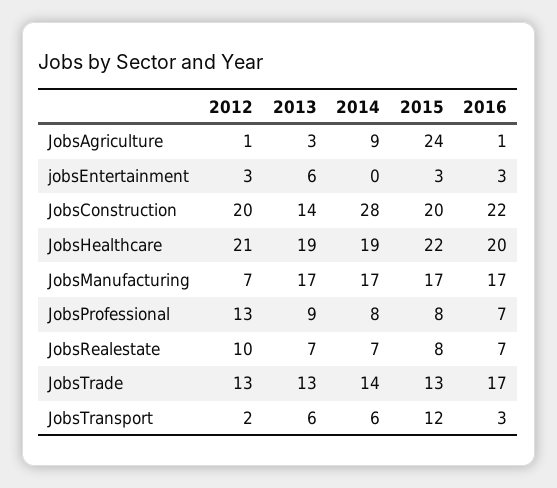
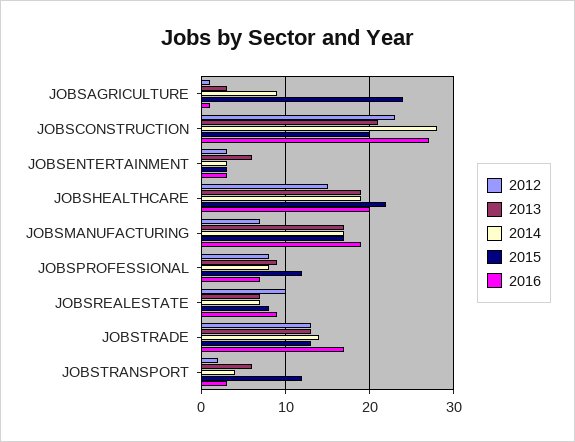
2014, jobsEntertainment: 0 -> 3
2012, JobsConstruction: 20 -> 23
2013, JobsConstruction: 14 -> 21
2016, JobsConstruction: 22 -> 27
2012, JobsHealthcare: 21 -> 15
2016, JobsManufacturing: 17 -> 19
2012, JobsProfessional: 13 -> 8
2015, JobsProfessional: 8 -> 12
2016, JobsRealestate: 7 -> 9
2014, JobsTransport: 6 -> 4

